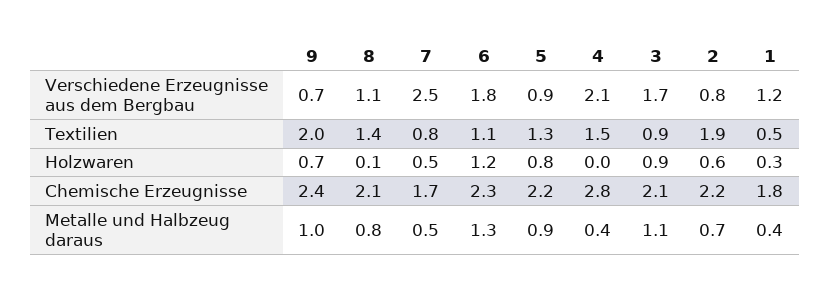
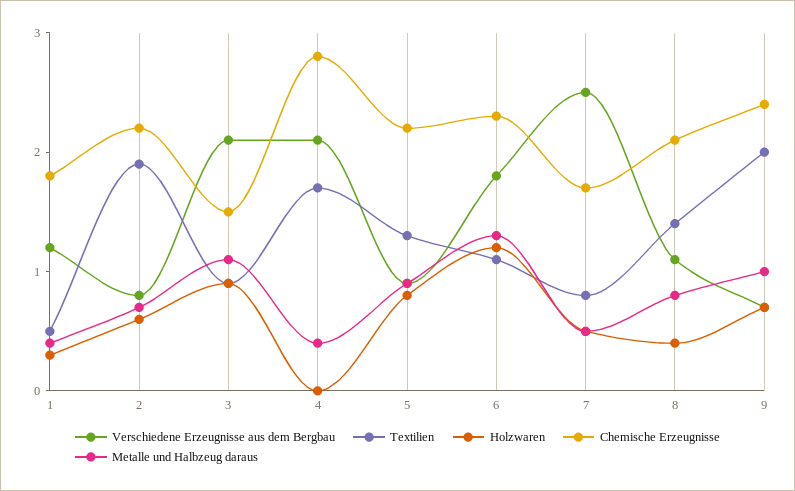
Verschiedene Erzeugnisse aus dem Bergbau, 3: 1.7 -> 2.1
Textilien, 4: 1.5 -> 1.7
Holzwaren, 8: 0.1 -> 0.4
Chemische Erzeugnisse, 3: 2.1 -> 1.5

